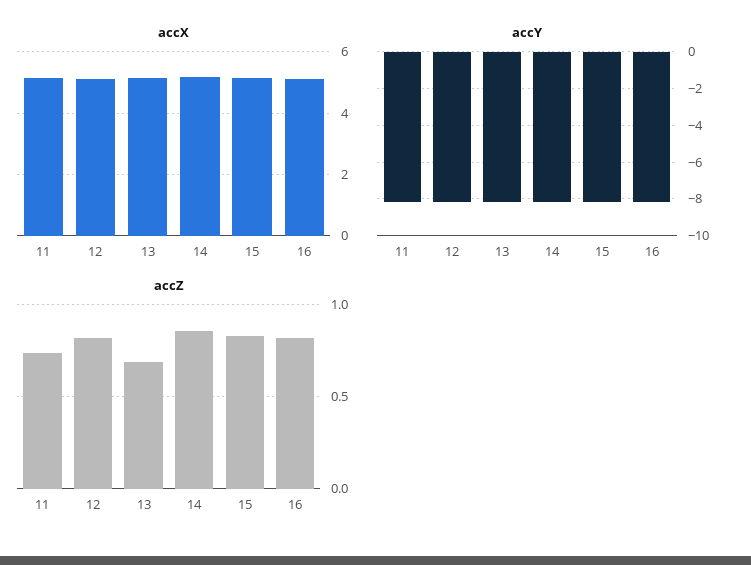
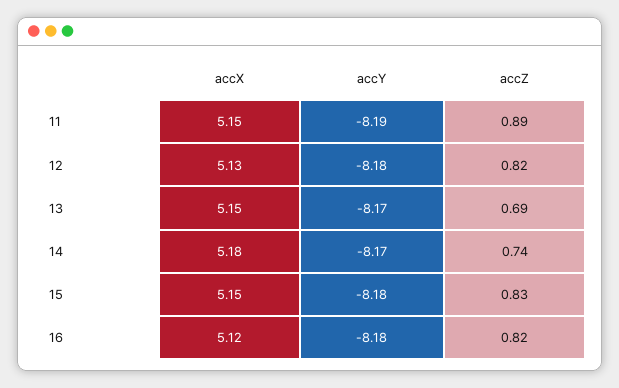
accZ, 11: 0.75 -> 0.89
accZ, 14: 0.85 -> 0.74

